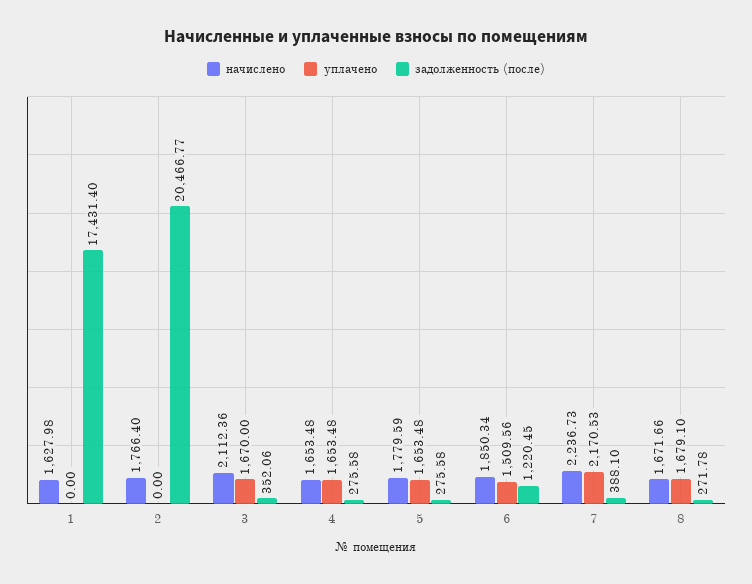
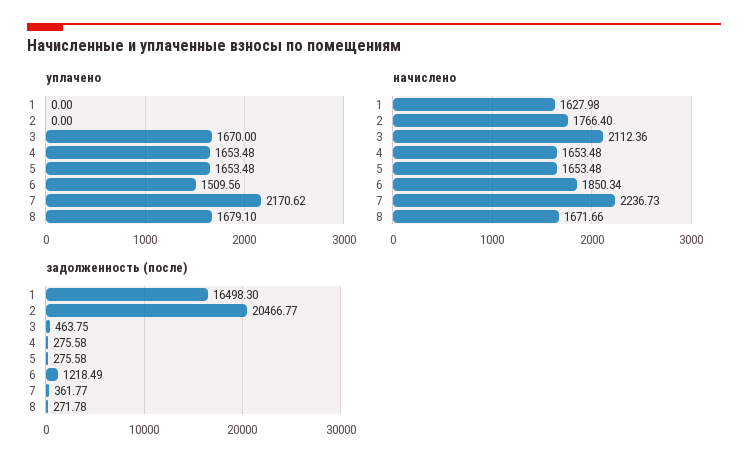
задолженность (после), 1: 17431.4 -> 16498.3
задолженность (после), 3: 352.06 -> 463.75
начислено, 5: 1779.59 -> 1653.48
задолженность (после), 6: 1220.45 -> 1218.49
уплачено, 7: 2170.53 -> 2170.62
задолженность (после), 7: 388.1 -> 361.77

